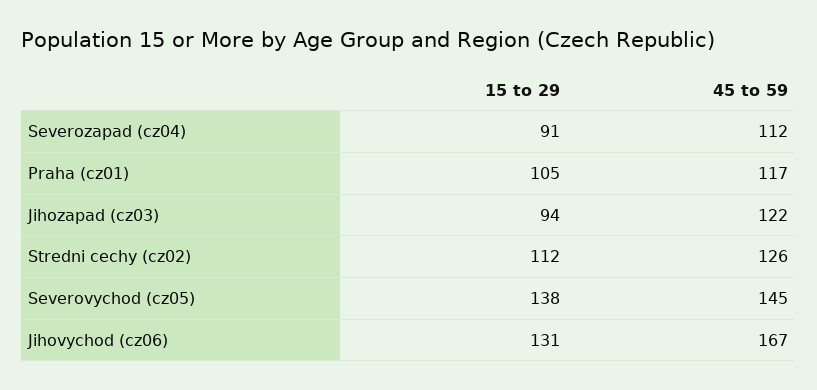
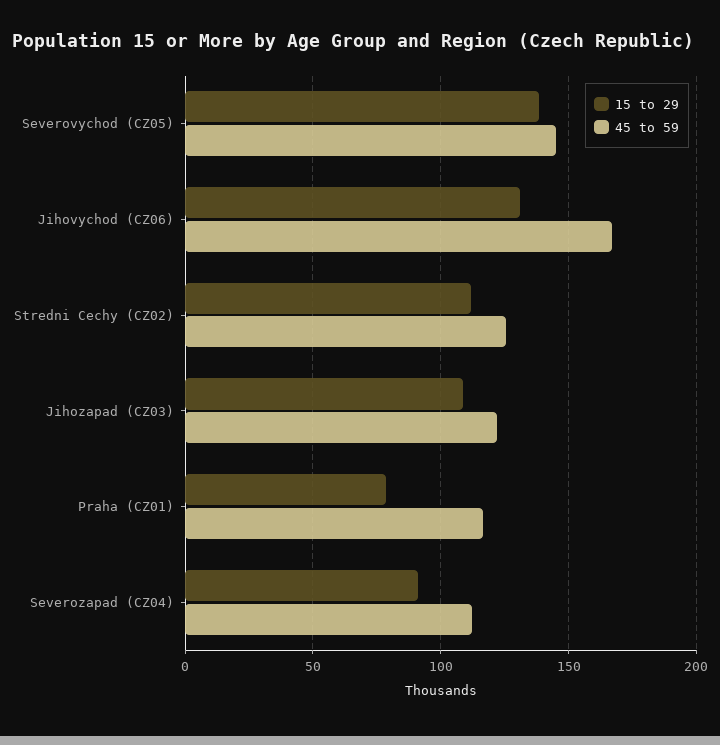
15 to 29, Praha (cz01): 105 -> 80
15 to 29, Jihozapad (cz03): 94 -> 110

